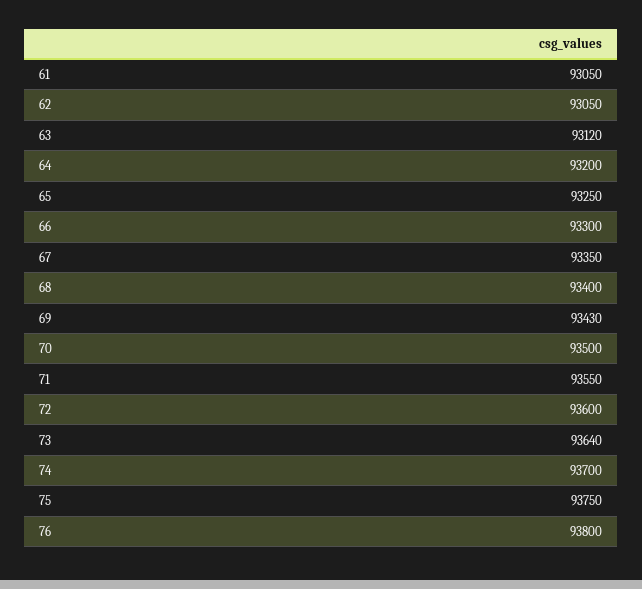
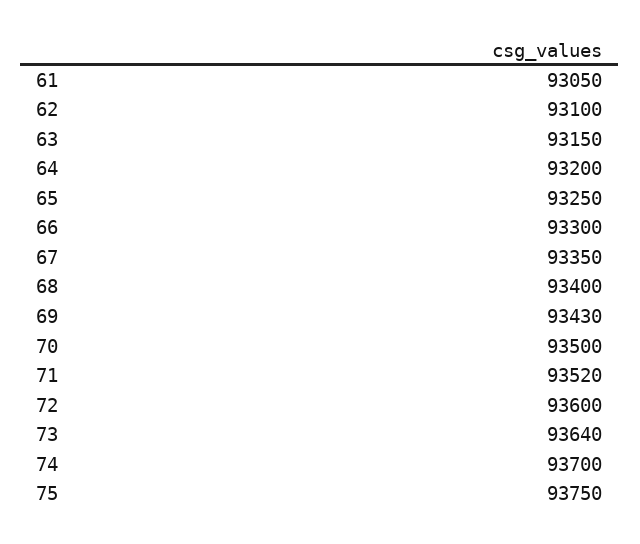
62: 93050 -> 93100
63: 93120 -> 93150
71: 93550 -> 93520
76: 93800 -> none

